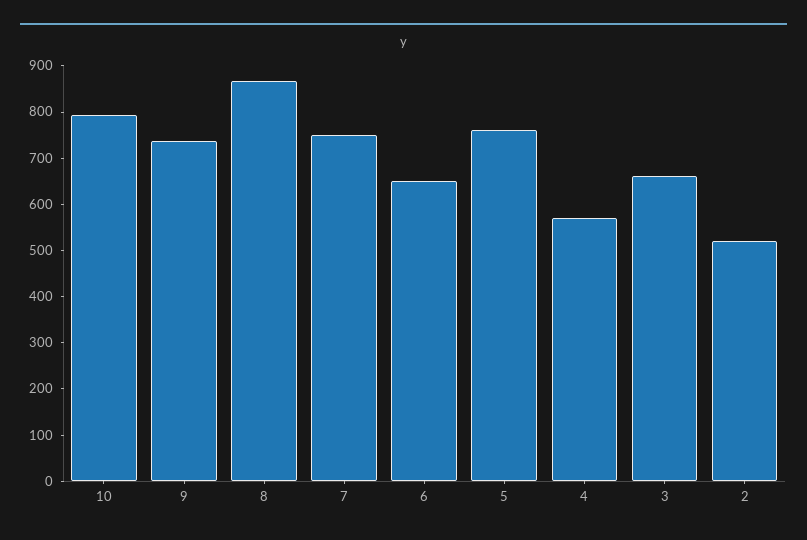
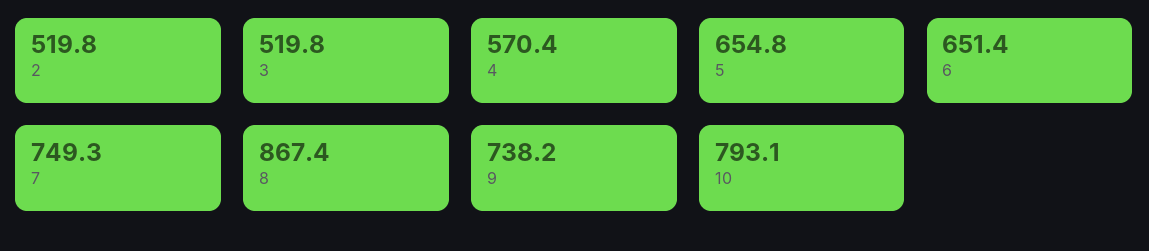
5: 760 -> 654.8
3: 660 -> 519.8

